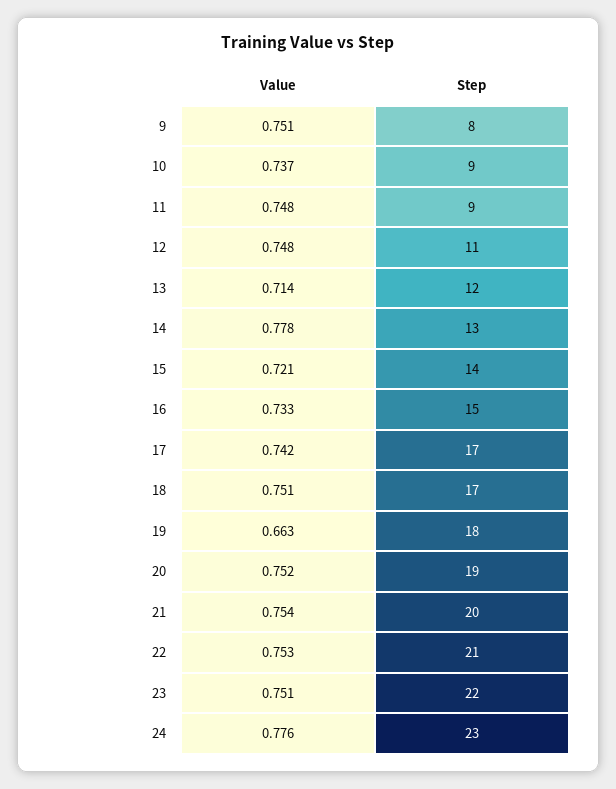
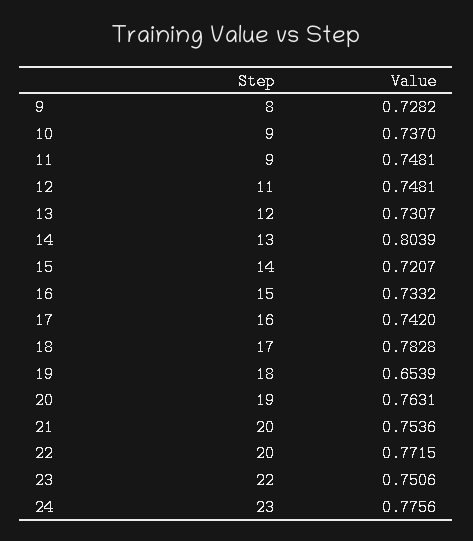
Value, 9: 0.751 -> 0.7282
Value, 13: 0.714 -> 0.7307
Value, 14: 0.778 -> 0.8039
Step, 17: 17 -> 16
Value, 18: 0.751 -> 0.7828
Value, 19: 0.663 -> 0.6539
Value, 20: 0.752 -> 0.7631
Value, 22: 0.753 -> 0.7715
Step, 22: 21 -> 20

